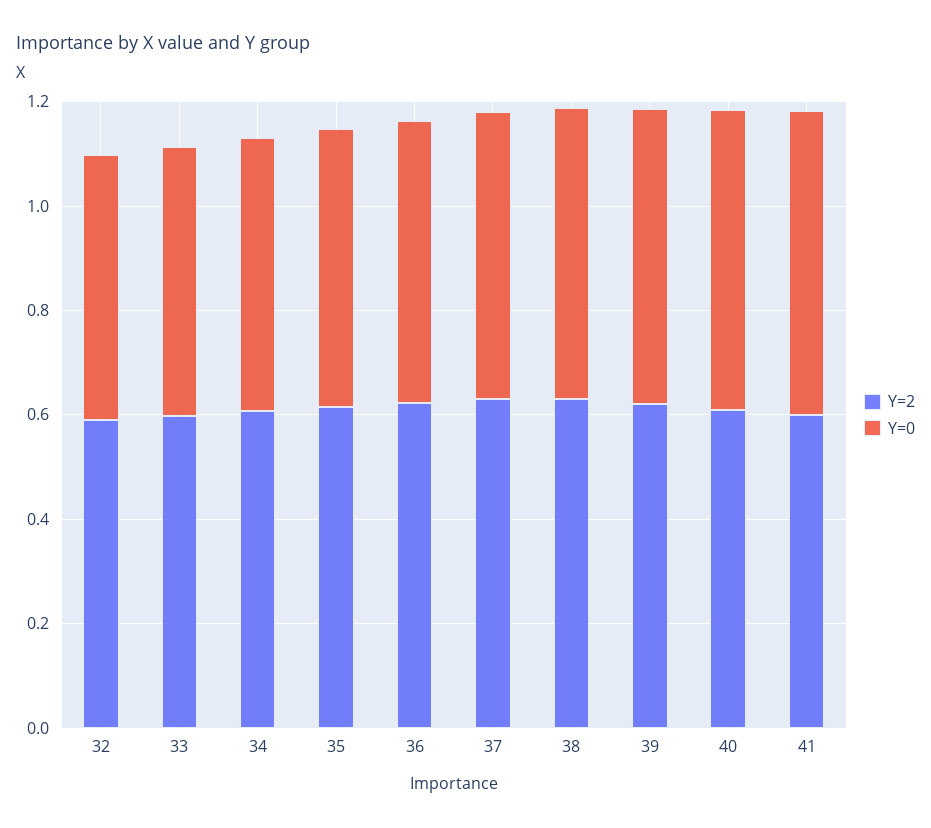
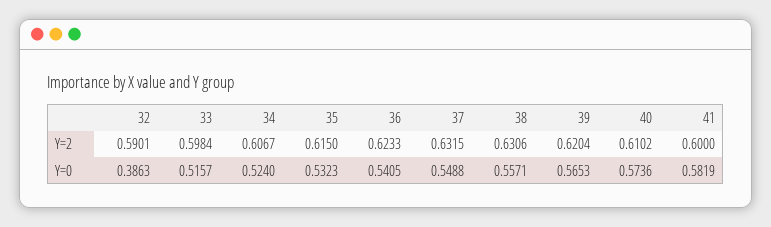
Y=0, 32: 0.5 -> 0.3863

